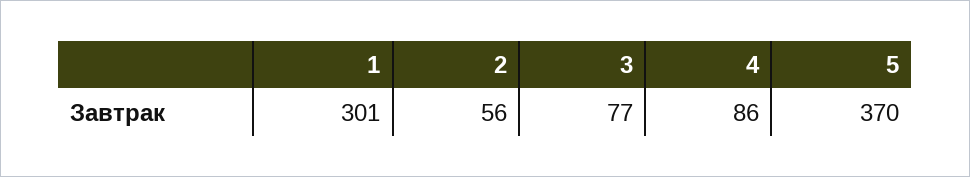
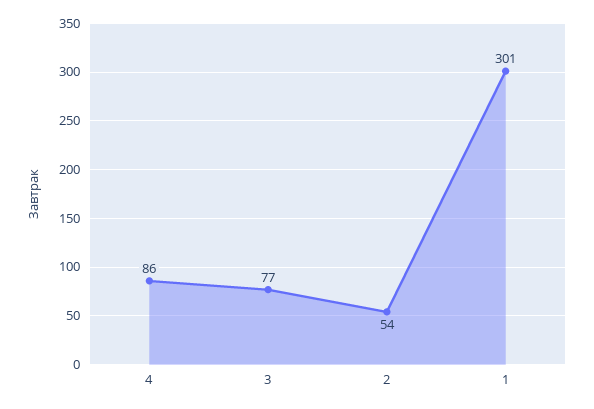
2: 56 -> 54
5: 370 -> none

